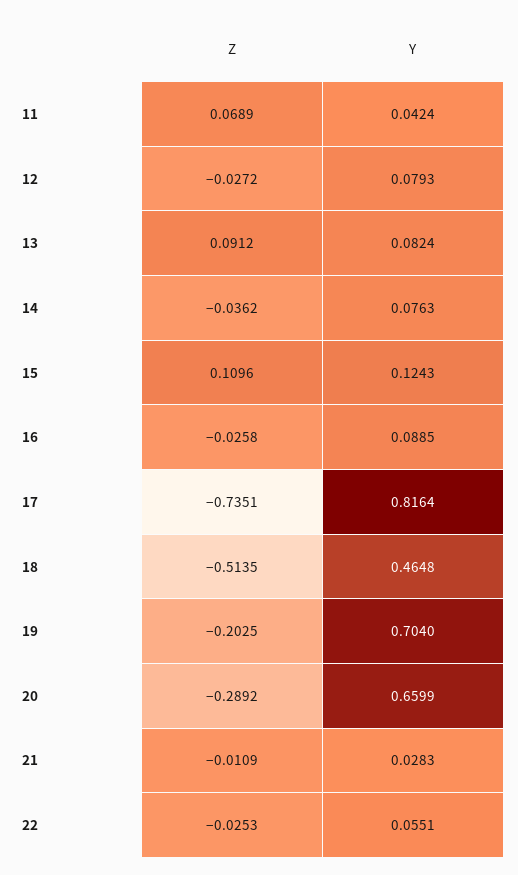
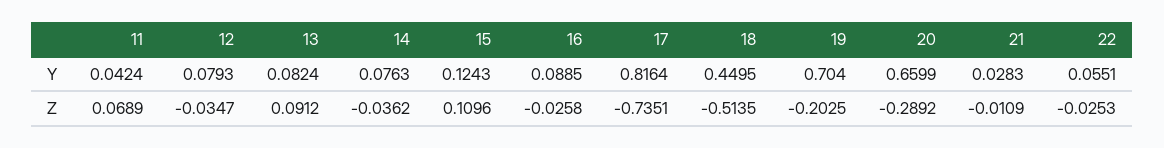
Z, 12: -0.0272 -> -0.0347
Y, 18: 0.4648 -> 0.4495

